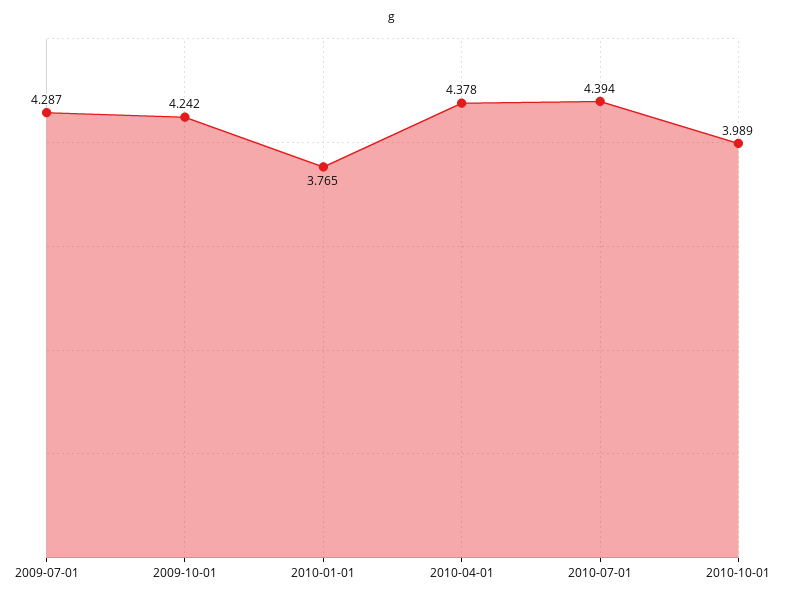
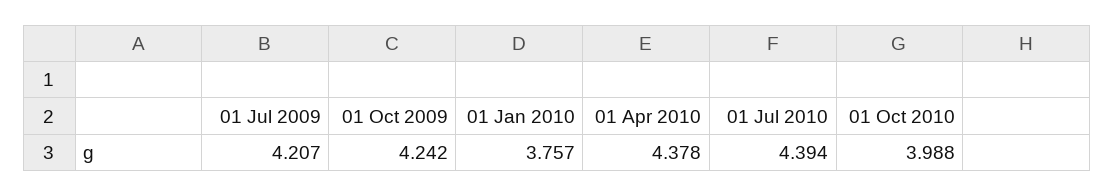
2009-07-01: 4.287 -> 4.207
2010-01-01: 3.765 -> 3.757
2010-10-01: 3.989 -> 3.988

